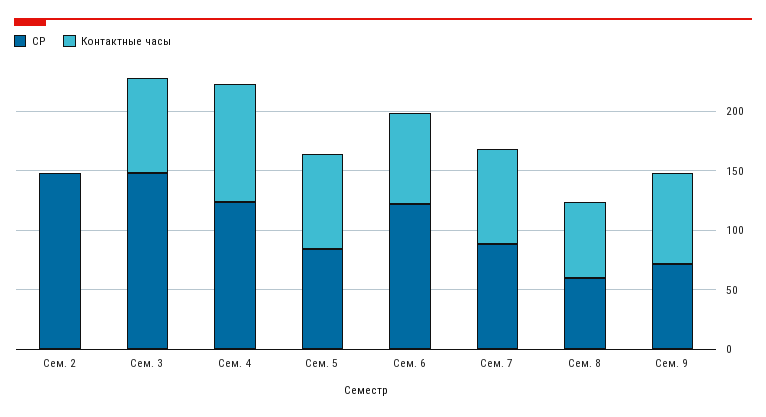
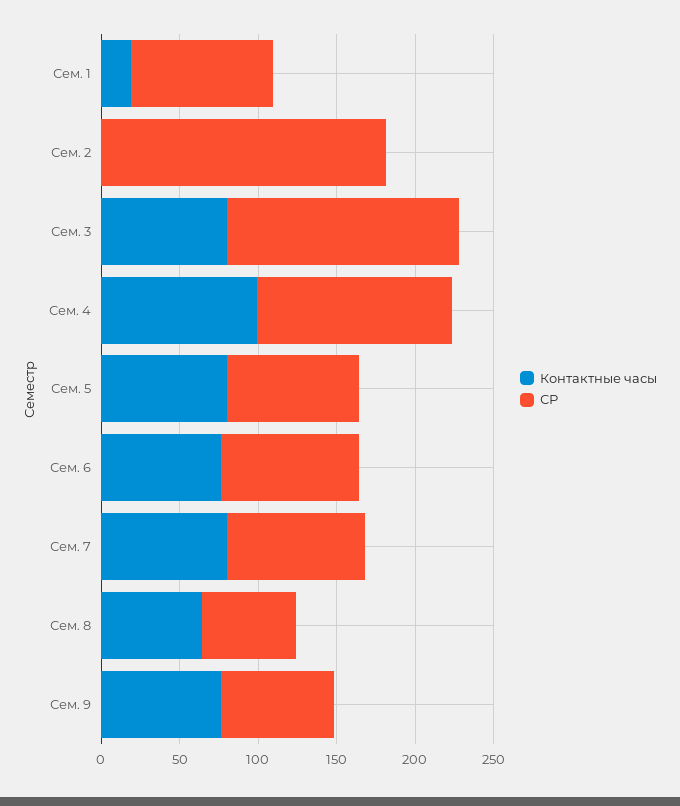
СР, Сем. 2: 150 -> 180
СР, Сем. 6: 120 -> 90
Контактные часы, Сем. 1: none -> 20
СР, Сем. 1: none -> 90

